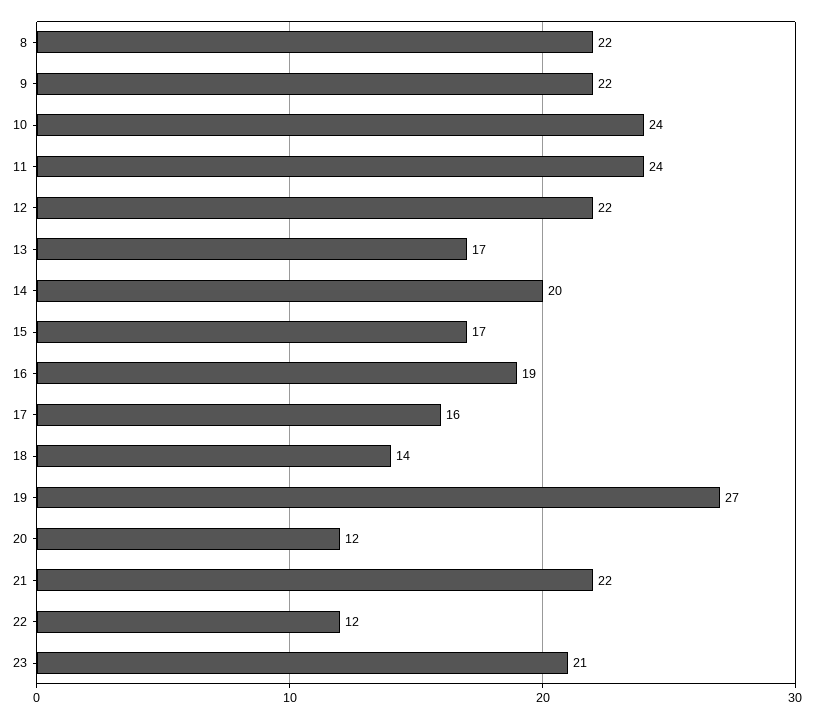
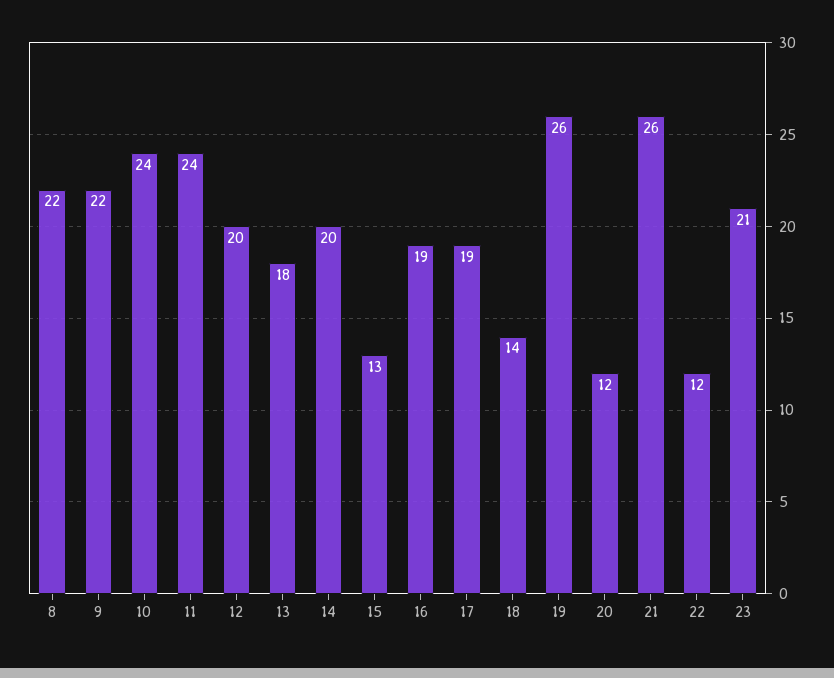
12: 22 -> 20
13: 17 -> 18
15: 17 -> 13
17: 16 -> 19
19: 27 -> 26
21: 22 -> 26

